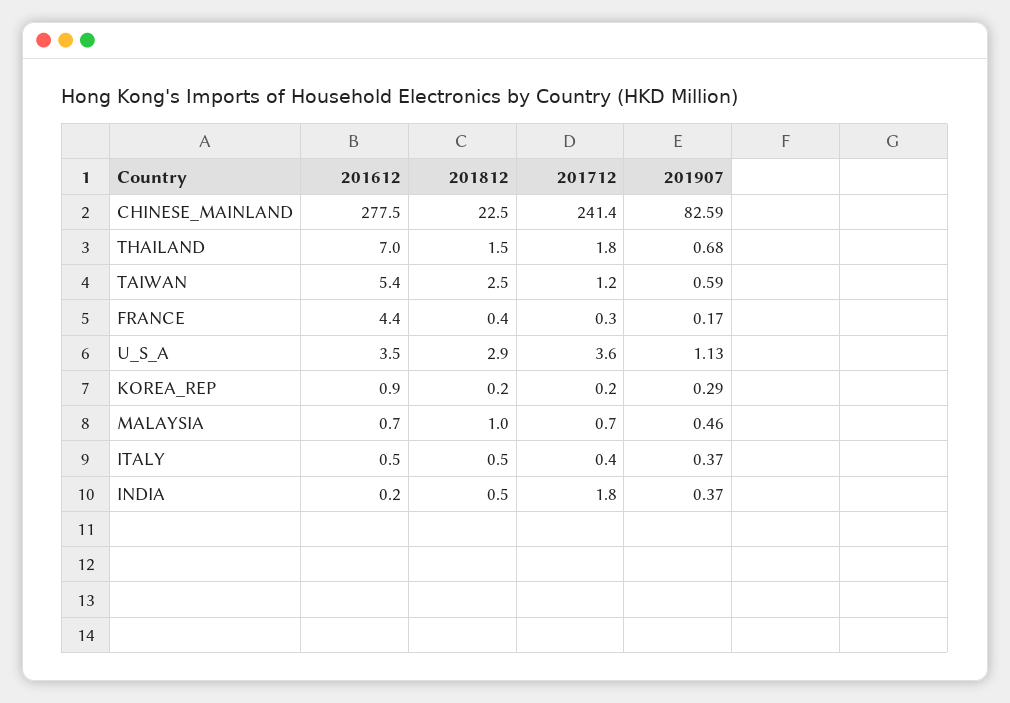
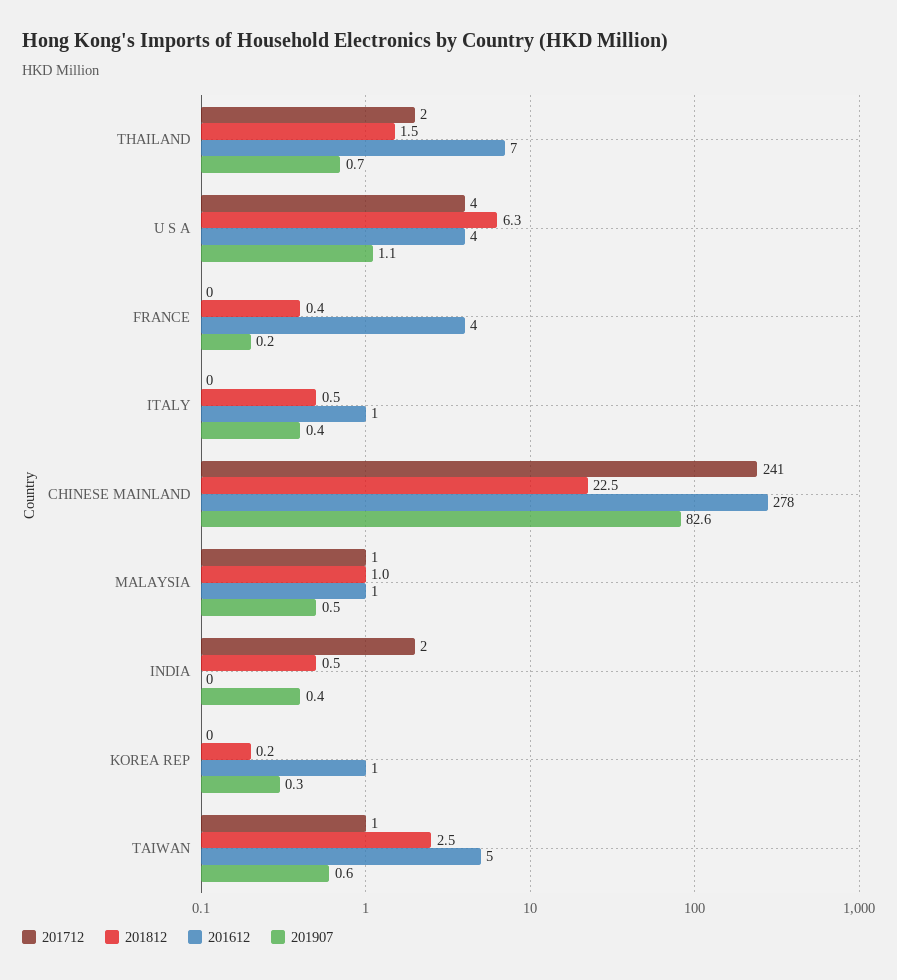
201812, U_S_A: 2.9 -> 6.3

